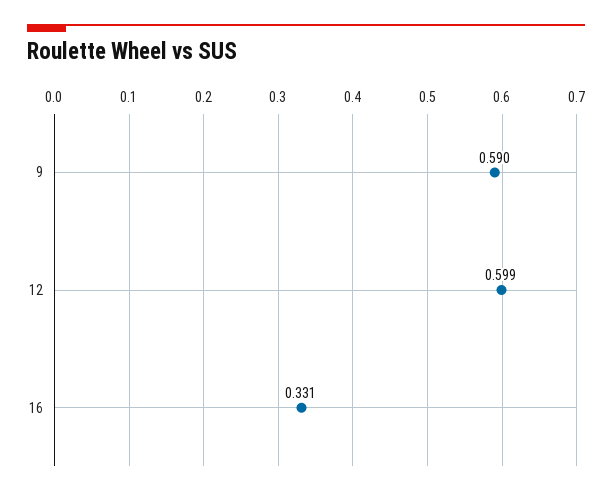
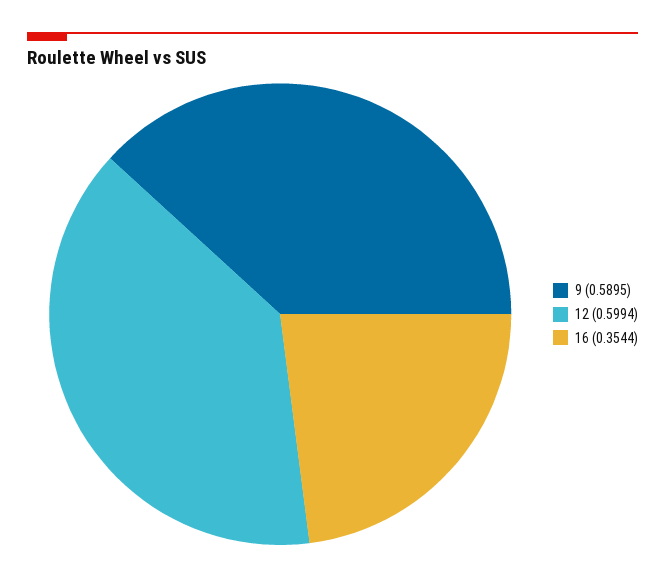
16: 0.331 -> 0.3544

